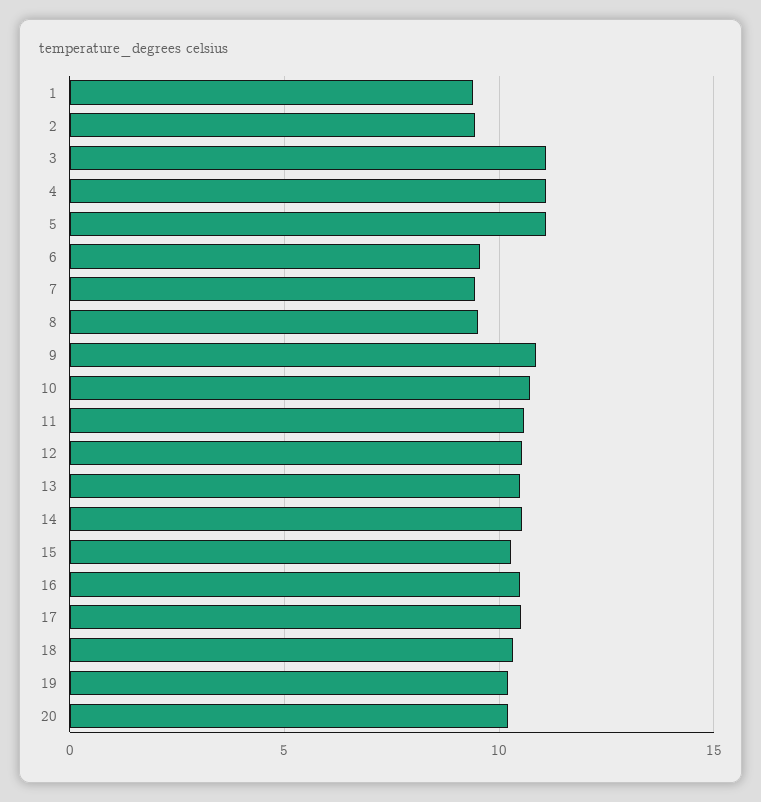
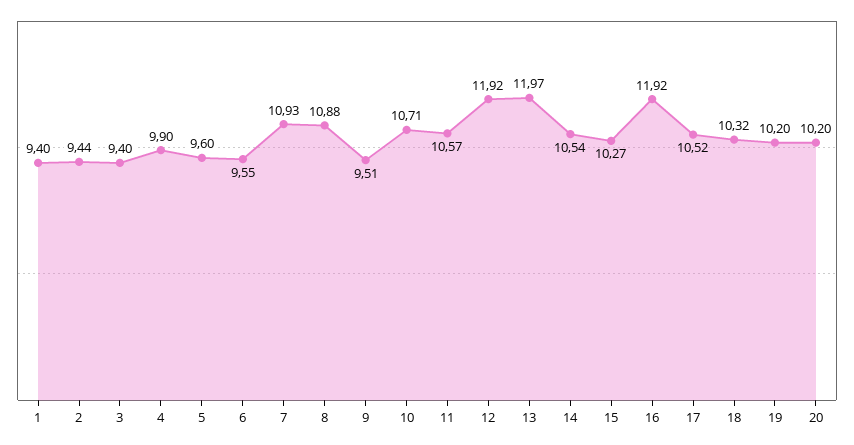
3: 11 -> 9.4
4: 11 -> 9.9
5: 11 -> 9.6
7: 9.5 -> 10.93
8: 9.5 -> 10.88
9: 11 -> 9.51
12: 10.5 -> 11.92
13: 10.5 -> 11.97
16: 10.5 -> 11.92

